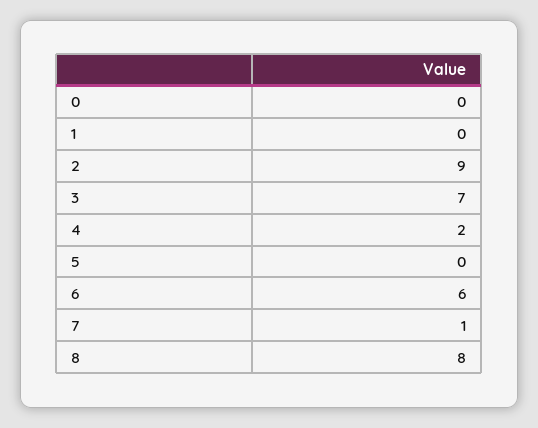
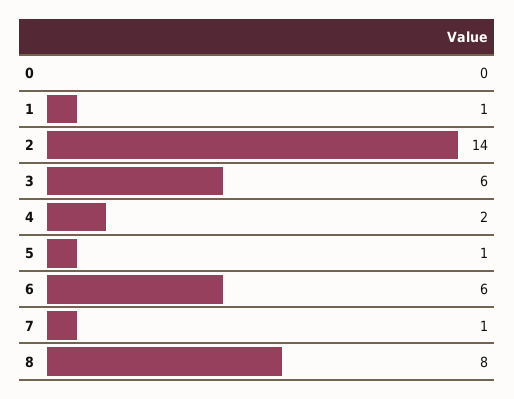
1: 0 -> 1
2: 9 -> 14
3: 7 -> 6
5: 0 -> 1

